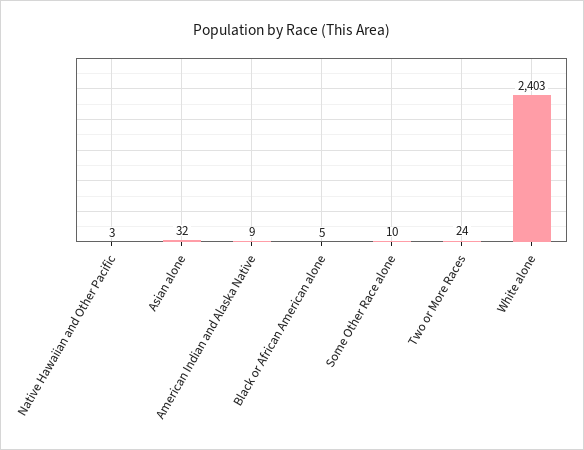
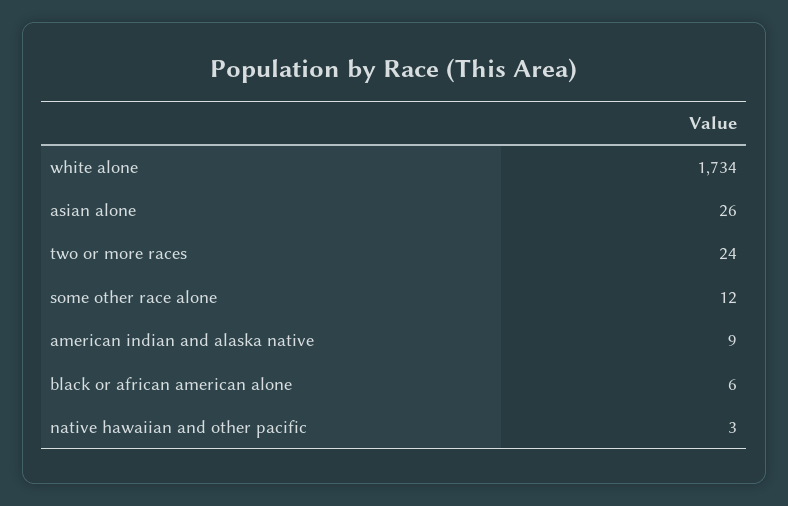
Asian alone: 32 -> 26
Black or African American alone: 5 -> 6
Some Other Race alone: 10 -> 12
White alone: 2403 -> 1734

